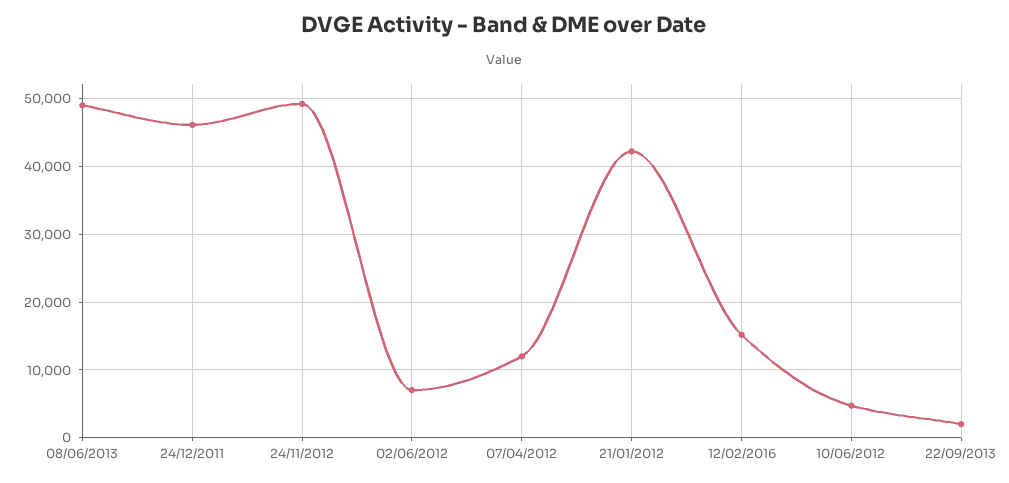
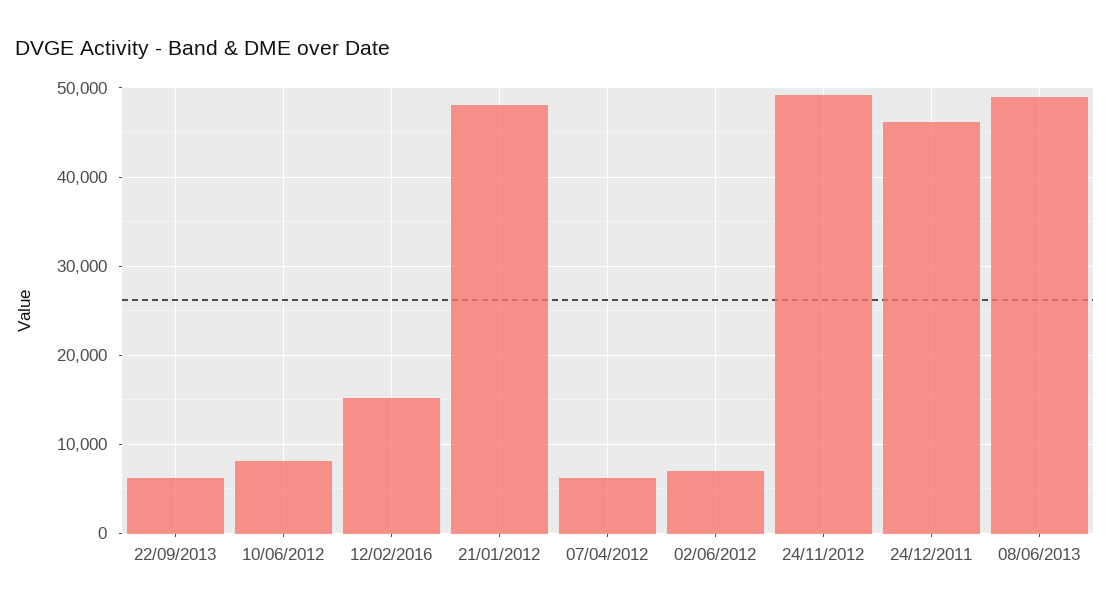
07/04/2012: 12000 -> 6000
21/01/2012: 42000 -> 48000
10/06/2012: 5000 -> 8000
22/09/2013: 2000 -> 6000

